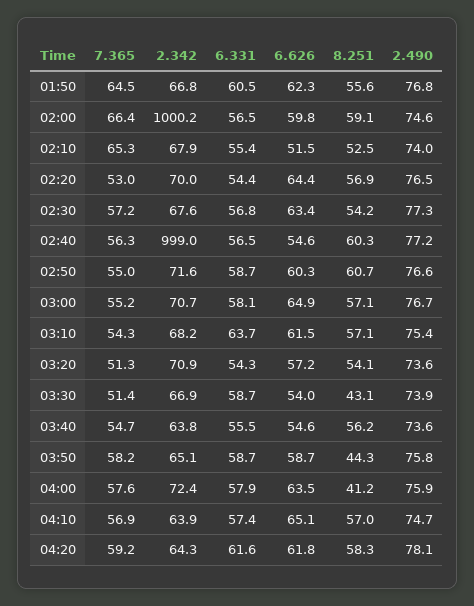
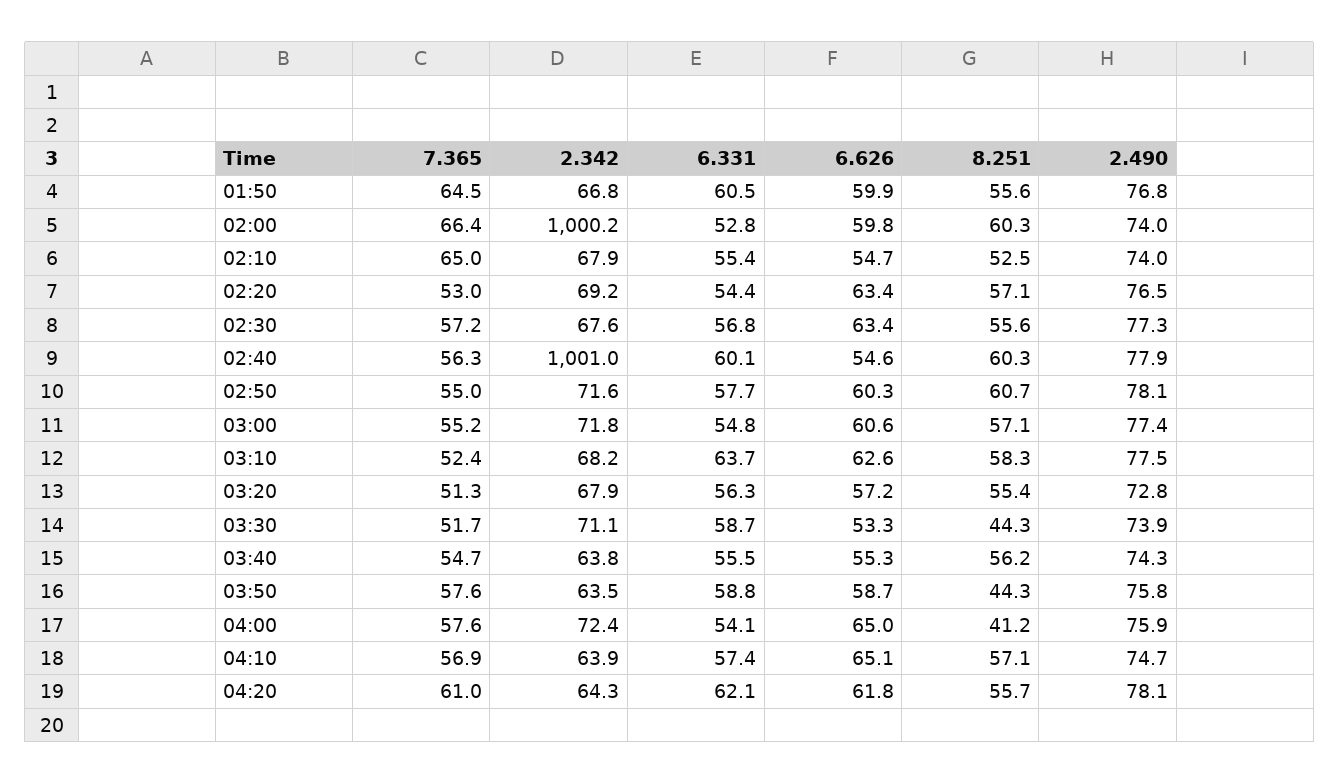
6.626, 01:50: 62.3 -> 59.9
6.331, 02:00: 56.5 -> 52.8
8.251, 02:00: 59.1 -> 60.3
2.490, 02:00: 74.6 -> 74
7.365, 02:10: 65.3 -> 65
6.626, 02:10: 51.5 -> 54.7
2.342, 02:20: 70 -> 69.2
6.626, 02:20: 64.4 -> 63.4
8.251, 02:20: 56.9 -> 57.1
8.251, 02:30: 54.2 -> 55.6
2.342, 02:40: 999 -> 1001
6.331, 02:40: 56.5 -> 60.1
2.490, 02:40: 77.2 -> 77.9
6.331, 02:50: 58.7 -> 57.7
2.490, 02:50: 76.6 -> 78.1
2.342, 03:00: 70.7 -> 71.8
6.331, 03:00: 58.1 -> 54.8
6.626, 03:00: 64.9 -> 60.6
2.490, 03:00: 76.7 -> 77.4
7.365, 03:10: 54.3 -> 52.4
6.626, 03:10: 61.5 -> 62.6
8.251, 03:10: 57.1 -> 58.3
2.490, 03:10: 75.4 -> 77.5
2.342, 03:20: 70.9 -> 67.9
6.331, 03:20: 54.3 -> 56.3
8.251, 03:20: 54.1 -> 55.4
2.490, 03:20: 73.6 -> 72.8
7.365, 03:30: 51.4 -> 51.7
2.342, 03:30: 66.9 -> 71.1
6.626, 03:30: 54 -> 53.3
8.251, 03:30: 43.1 -> 44.3
6.626, 03:40: 54.6 -> 55.3
2.490, 03:40: 73.6 -> 74.3
7.365, 03:50: 58.2 -> 57.6
2.342, 03:50: 65.1 -> 63.5
6.331, 03:50: 58.7 -> 58.8
6.331, 04:00: 57.9 -> 54.1
6.626, 04:00: 63.5 -> 65
8.251, 04:10: 57 -> 57.1
7.365, 04:20: 59.2 -> 61
6.331, 04:20: 61.6 -> 62.1
8.251, 04:20: 58.3 -> 55.7

